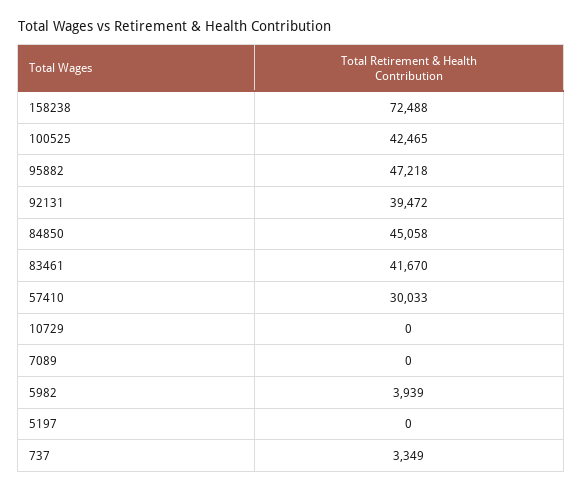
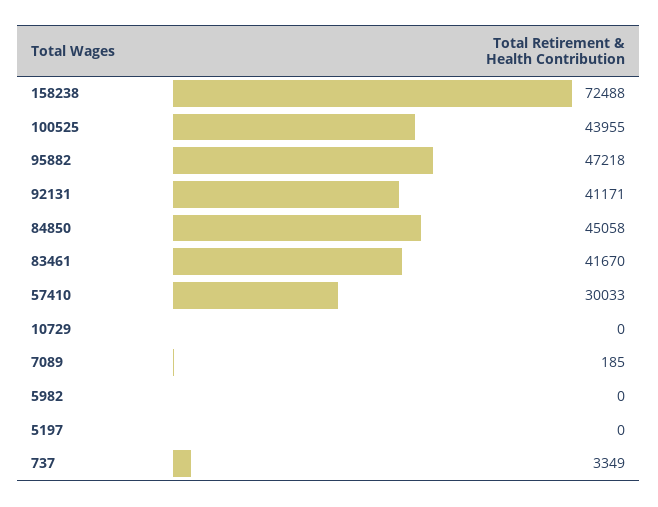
100525: 42465 -> 43955
92131: 39472 -> 41171
7089: 0 -> 185
5982: 3939 -> 0

